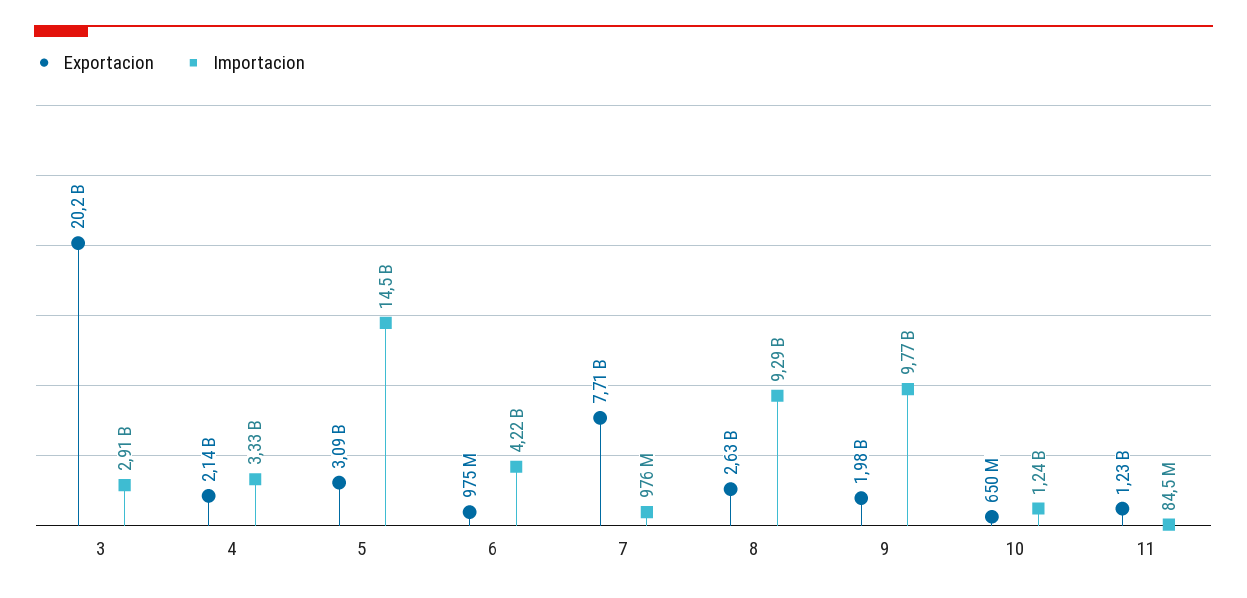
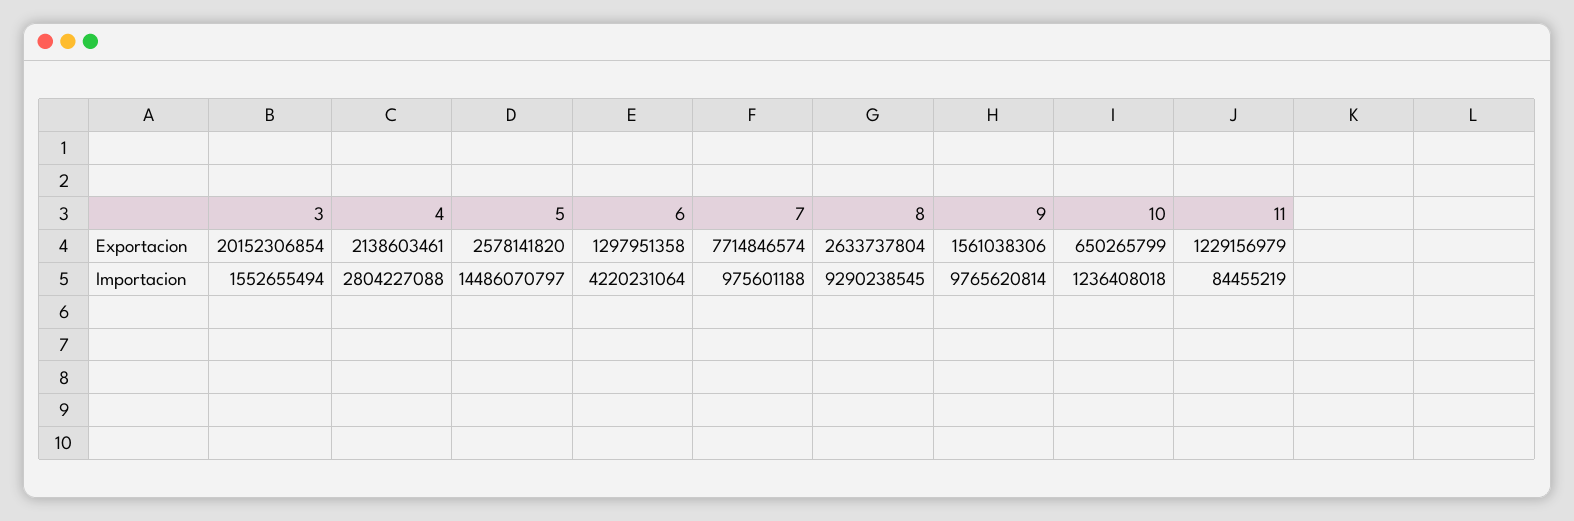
Importacion, 3: 2910000000 -> 1552655494
Importacion, 4: 3330000000 -> 2804227088
Exportacion, 5: 3090000000 -> 2578141820
Exportacion, 6: 975000000 -> 1297951358
Exportacion, 9: 1980000000 -> 1561038306

